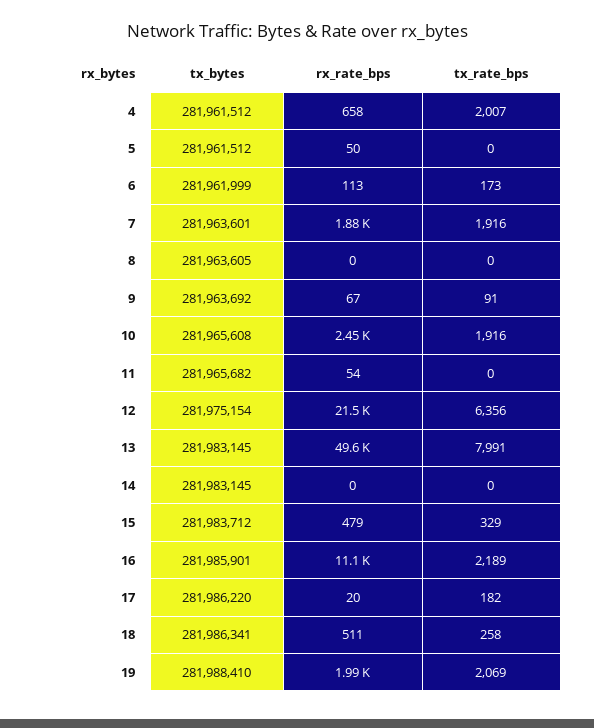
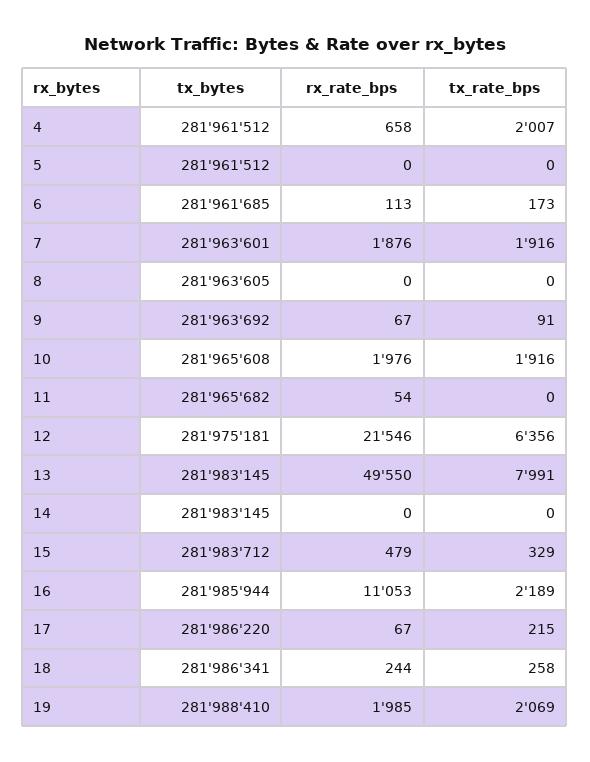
rx_rate_bps, 5: 50 -> 0
tx_bytes, 6: 281961999 -> 281961685
rx_rate_bps, 10: 2450 -> 1976
tx_bytes, 12: 281975154 -> 281975181
tx_bytes, 16: 281985901 -> 281985944
rx_rate_bps, 17: 20 -> 67
tx_rate_bps, 17: 182 -> 215
rx_rate_bps, 18: 511 -> 244

